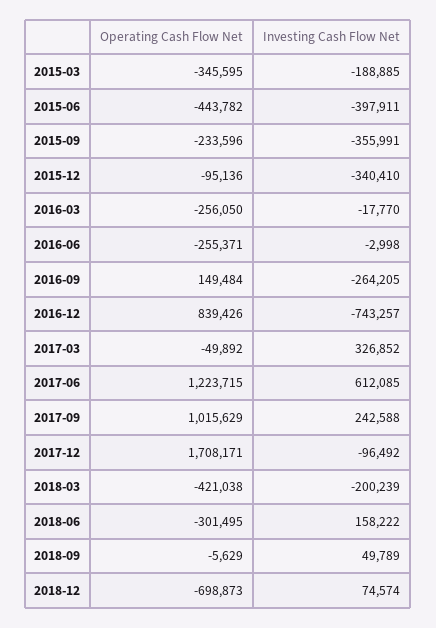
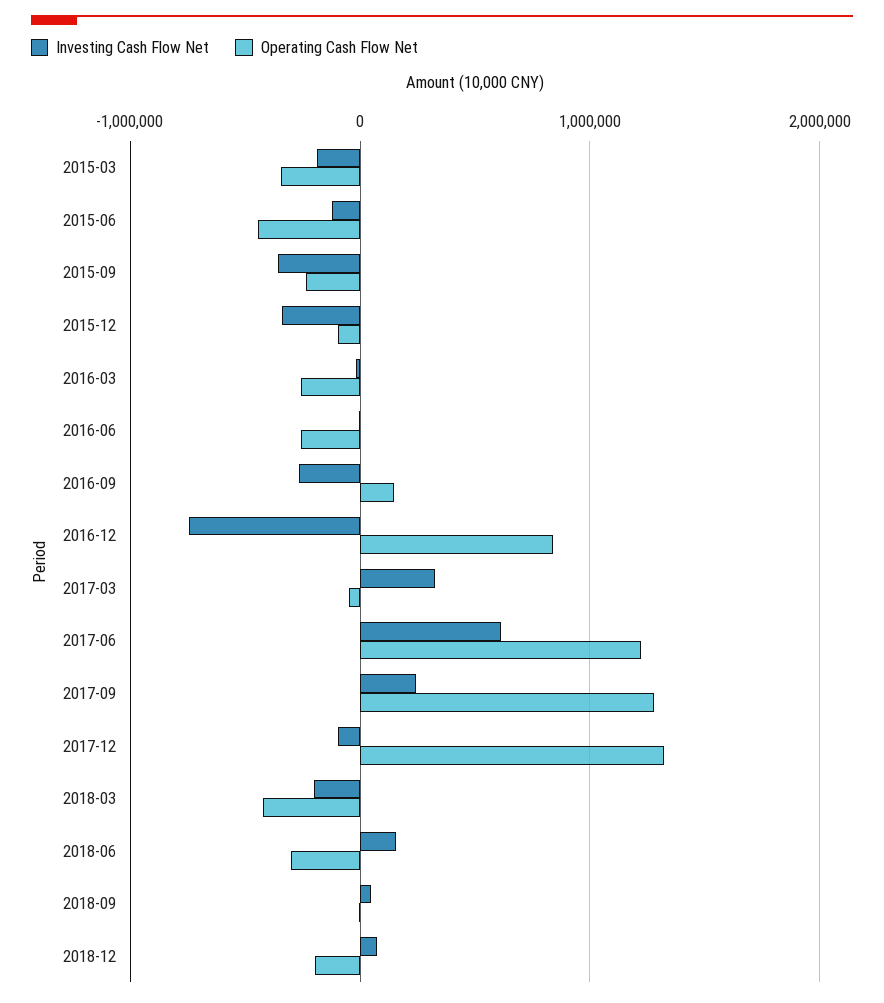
Investing Cash Flow Net, 2015-06: -397911 -> -100000
Operating Cash Flow Net, 2017-09: 1015629 -> 1300000
Operating Cash Flow Net, 2017-12: 1708171 -> 1300000
Operating Cash Flow Net, 2018-12: -698873 -> -200000

